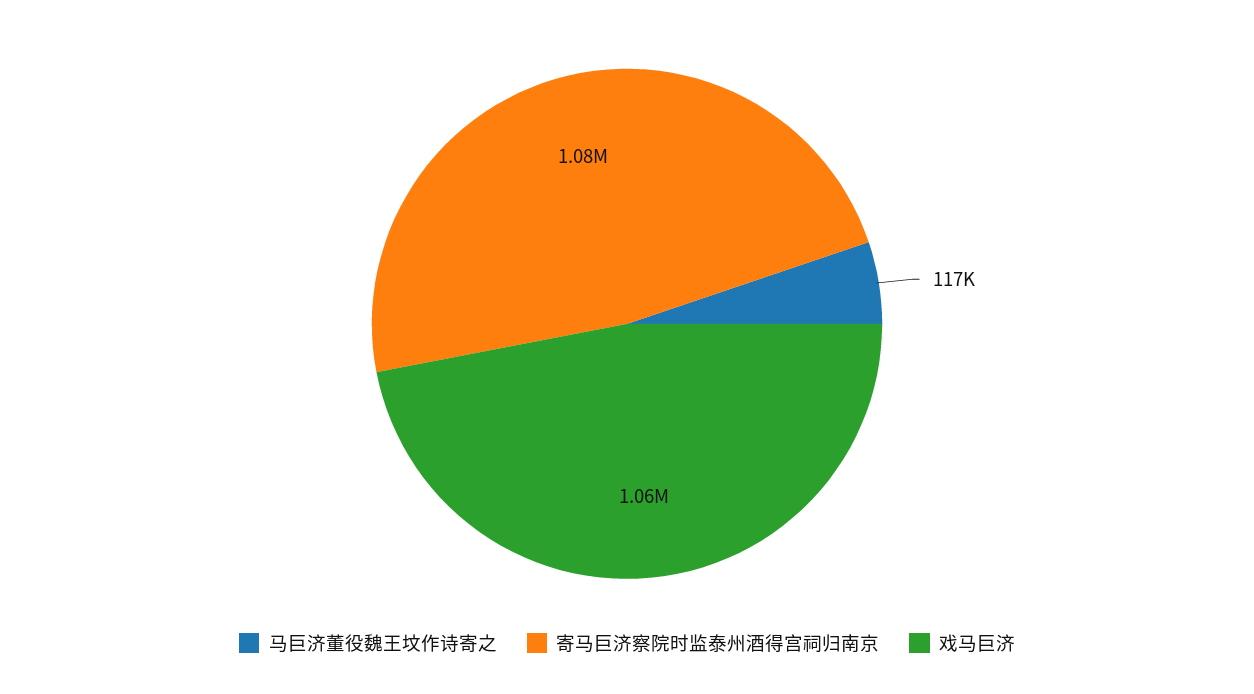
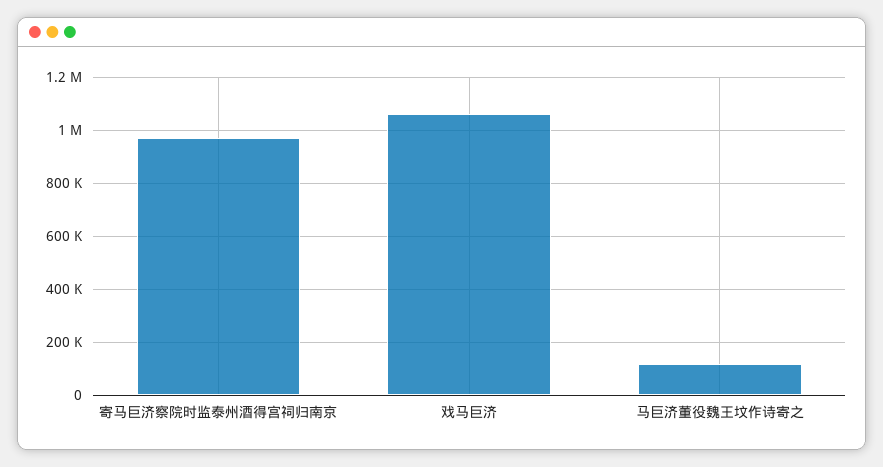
寄马巨济察院时监泰州酒得宫祠归南京: 1080000 -> 975000

